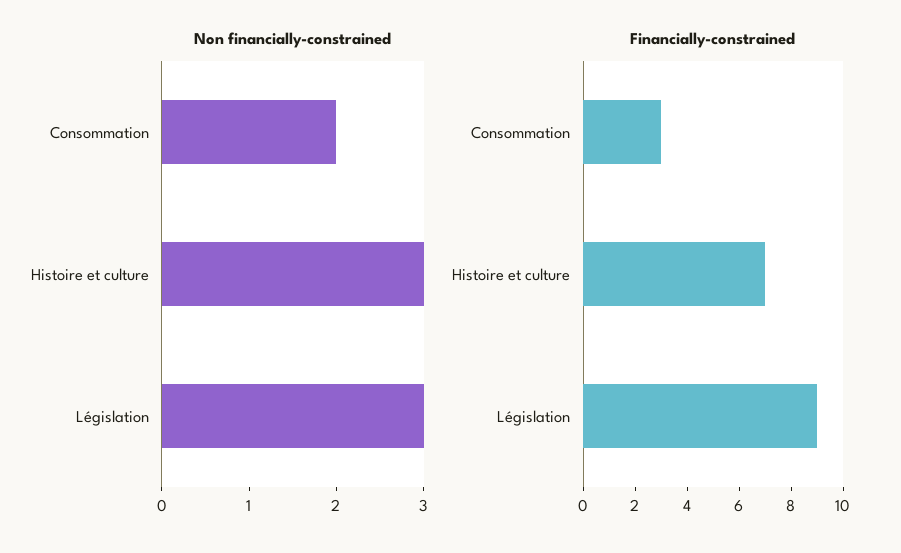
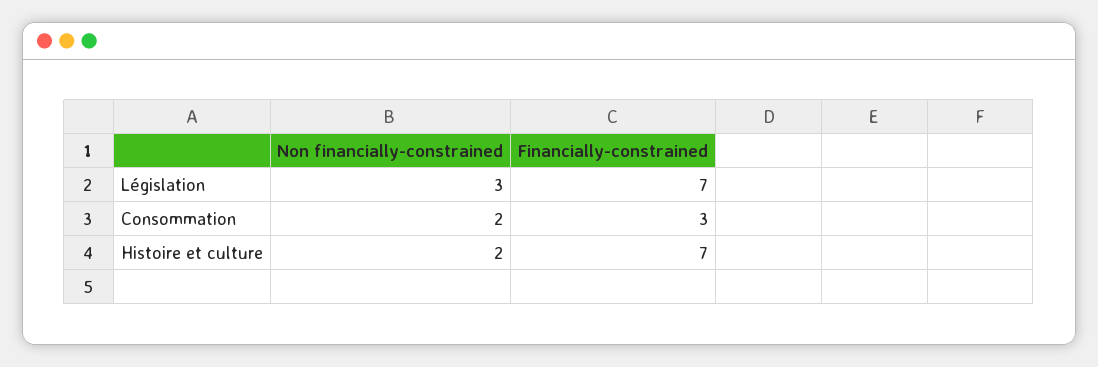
Non financially-constrained, Histoire et culture: 3 -> 2
Financially-constrained, Législation: 9 -> 7

